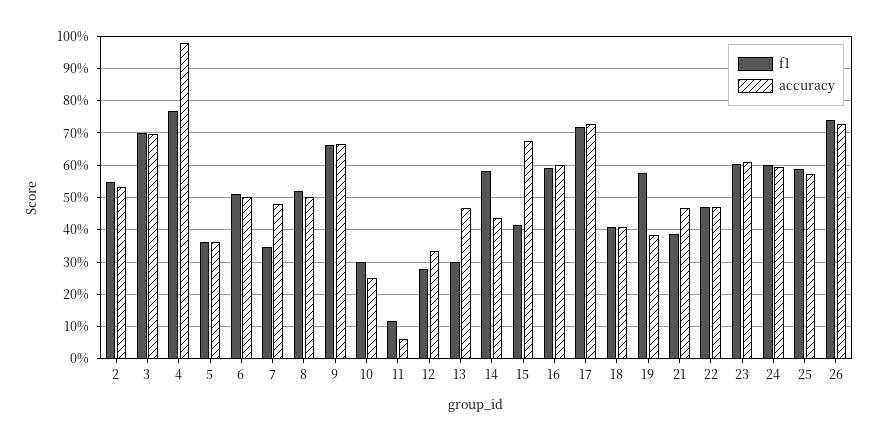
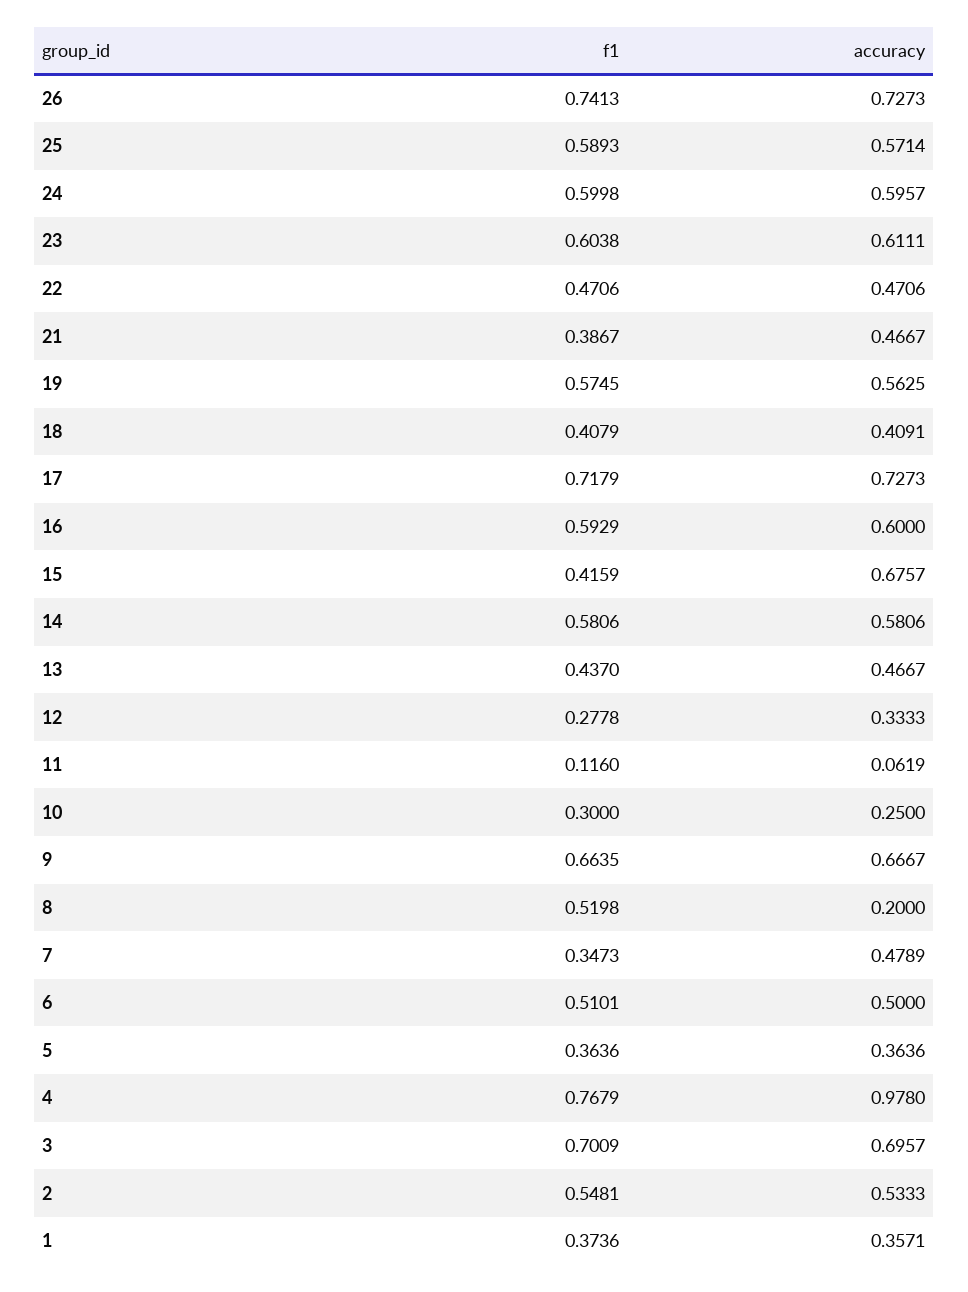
accuracy, 8: 0.5 -> 0.2
f1, 13: 0.3 -> 0.437
accuracy, 14: 0.44 -> 0.5806
accuracy, 19: 0.38 -> 0.5625
f1, 1: none -> 0.3736
accuracy, 1: none -> 0.3571

